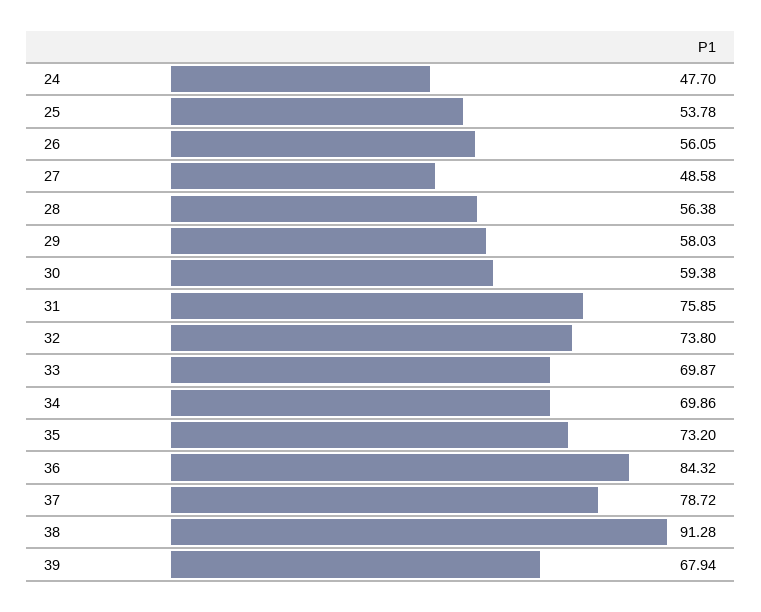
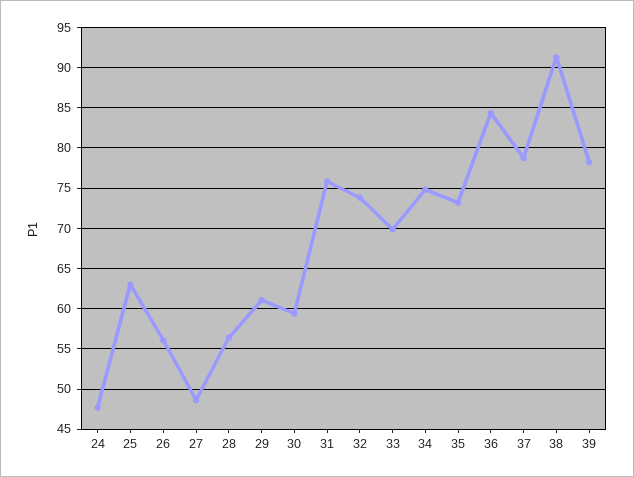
25: 53.78 -> 63
29: 58.03 -> 61
34: 69.86 -> 75
39: 67.94 -> 78

